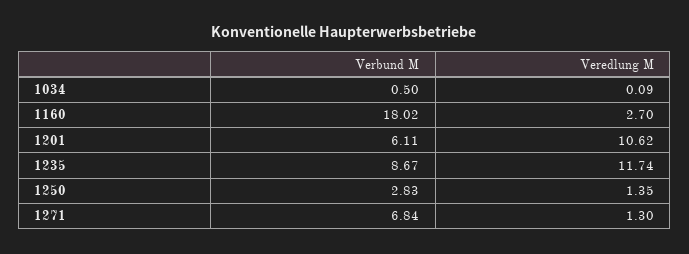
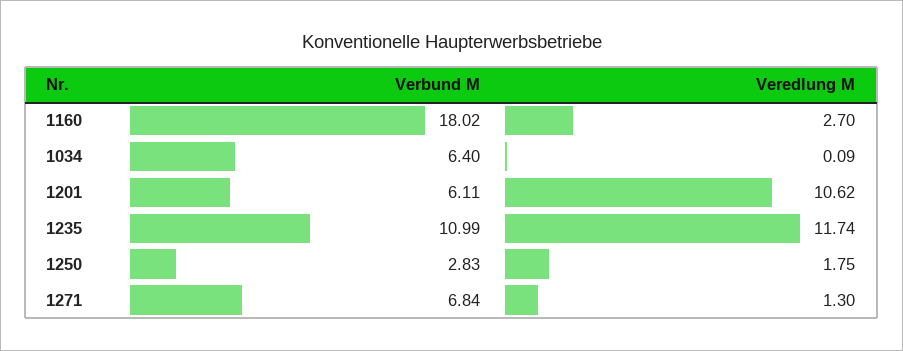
Verbund M, 1034: 0.5 -> 6.4
Verbund M, 1235: 8.67 -> 10.99
Veredlung M, 1250: 1.35 -> 1.75

